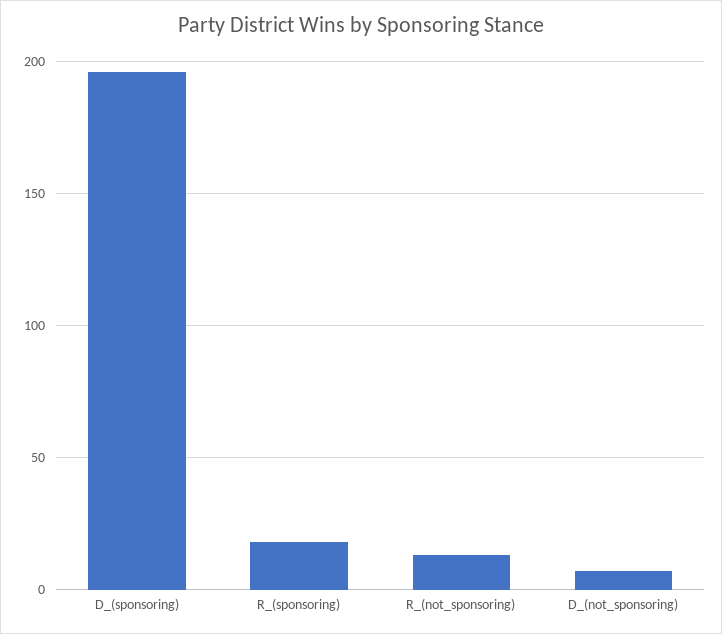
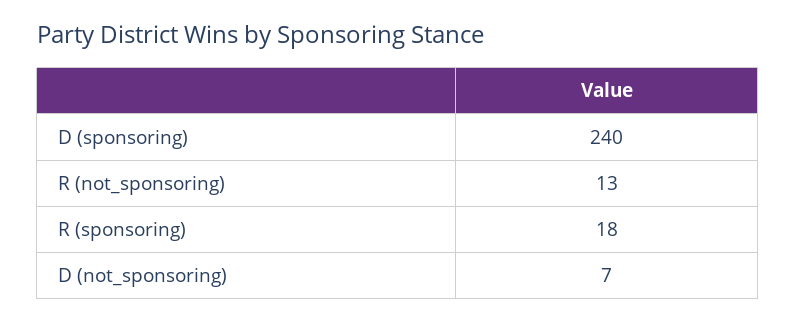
D_(sponsoring): 195 -> 240

